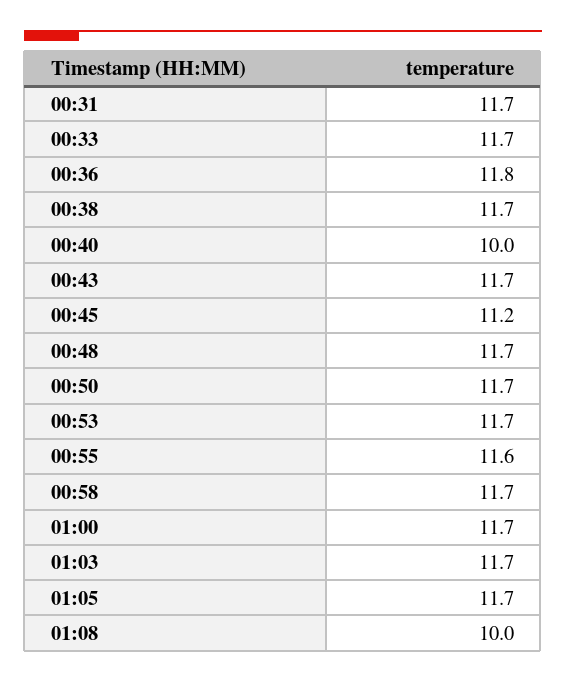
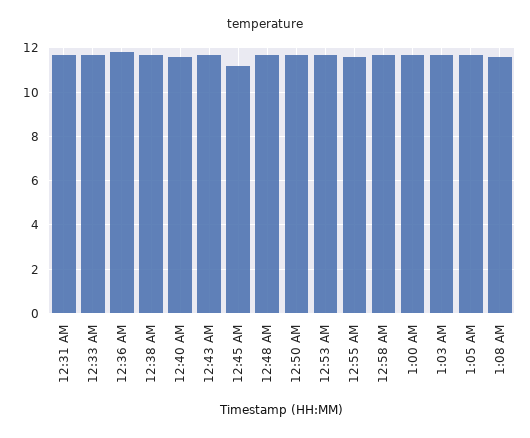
00:40: 10 -> 11.5
01:08: 10 -> 11.5

